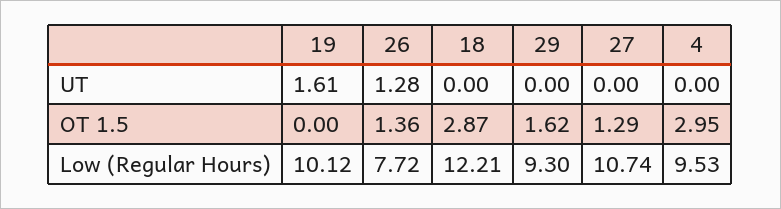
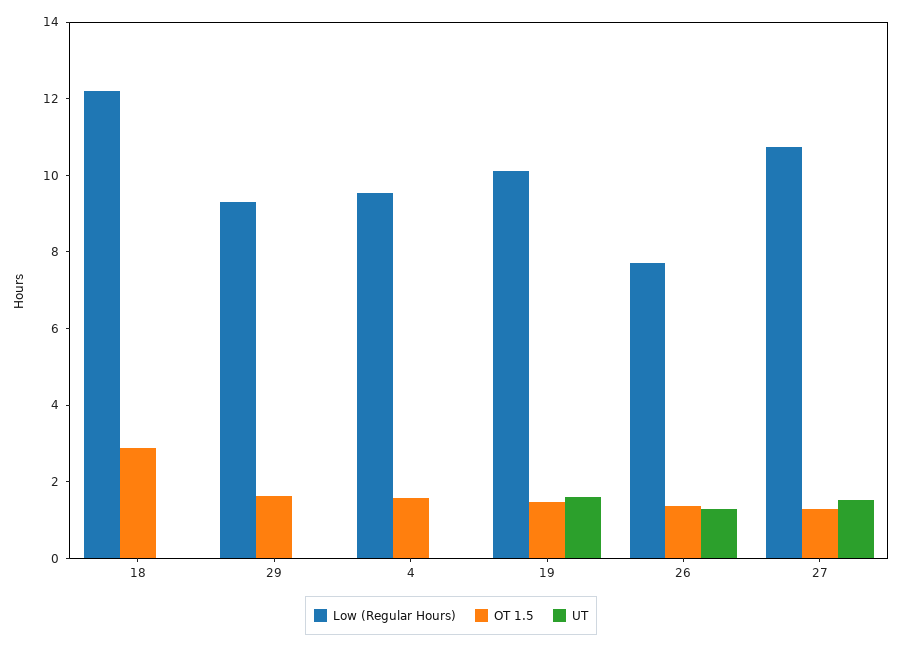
UT, 27: 0 -> 1.5
OT 1.5, 19: 0 -> 1.5
OT 1.5, 4: 2.95 -> 1.5

